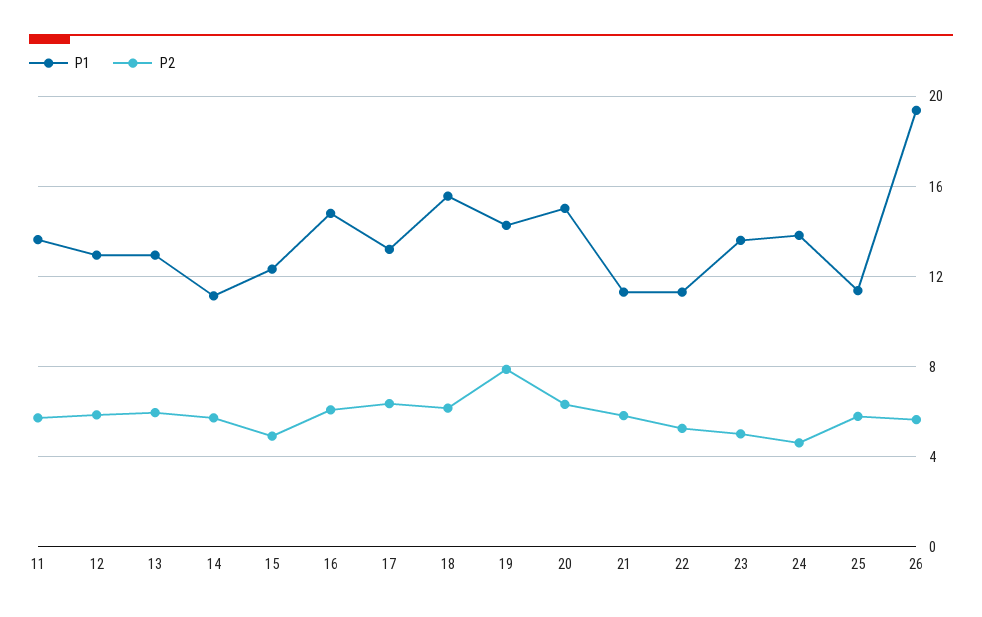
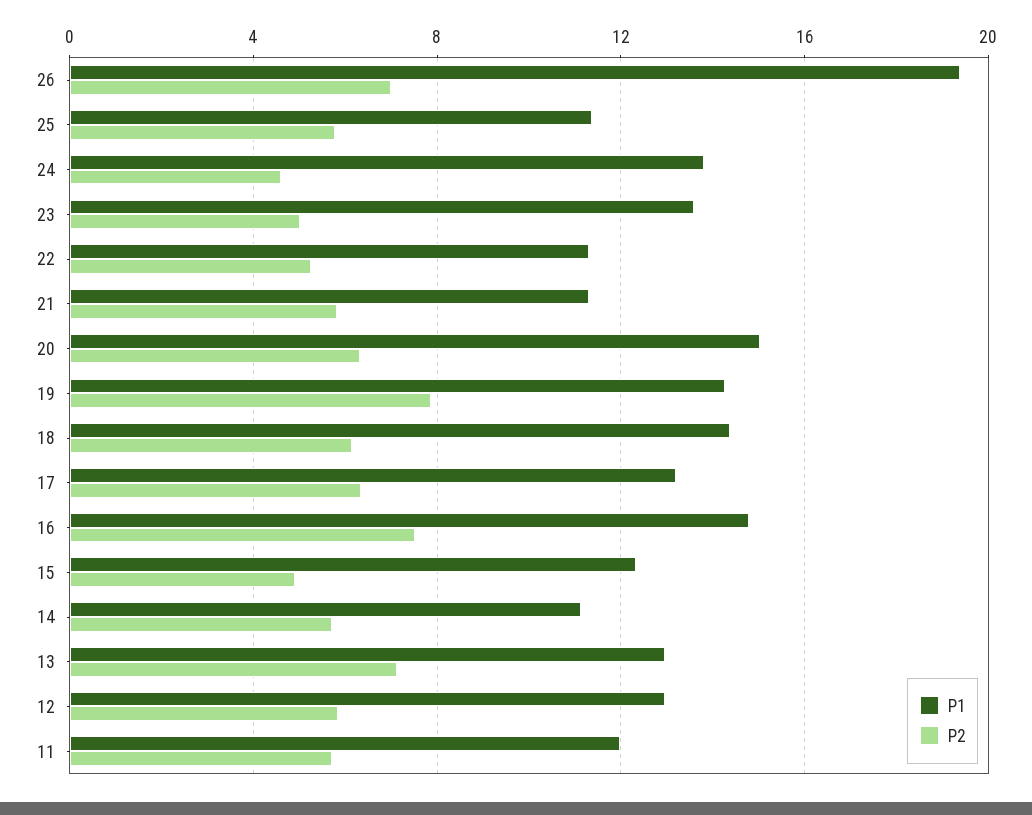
P1, 11: 13.5 -> 12
P2, 13: 6 -> 7
P2, 16: 6 -> 7.5
P1, 18: 15.5 -> 14.5
P2, 26: 5.5 -> 7

